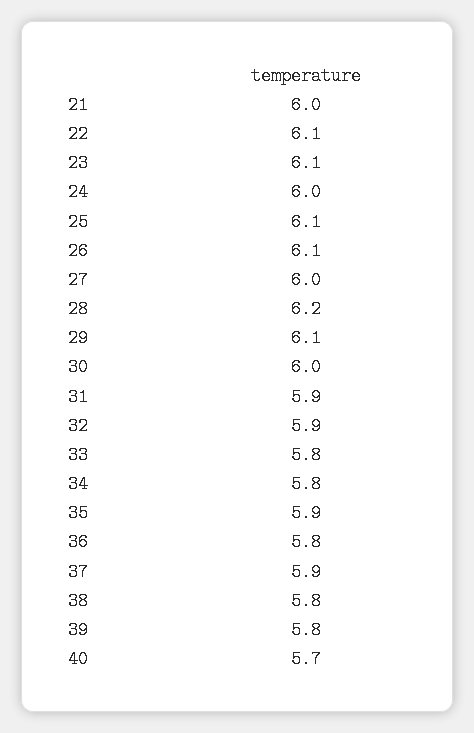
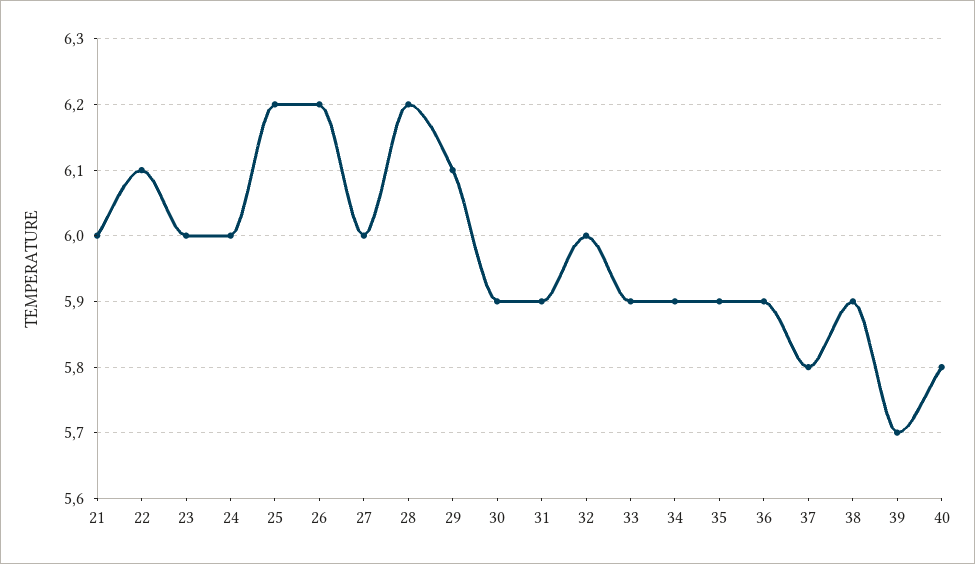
23: 6.1 -> 6
25: 6.1 -> 6.2
26: 6.1 -> 6.2
30: 6 -> 5.9
32: 5.9 -> 6
33: 5.8 -> 5.9
34: 5.8 -> 5.9
36: 5.8 -> 5.9
37: 5.9 -> 5.8
38: 5.8 -> 5.9
39: 5.8 -> 5.7
40: 5.7 -> 5.8

